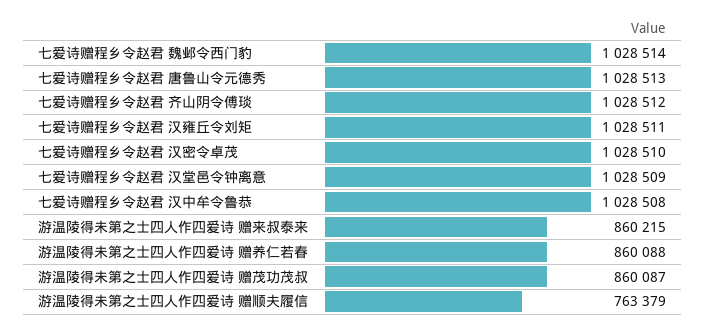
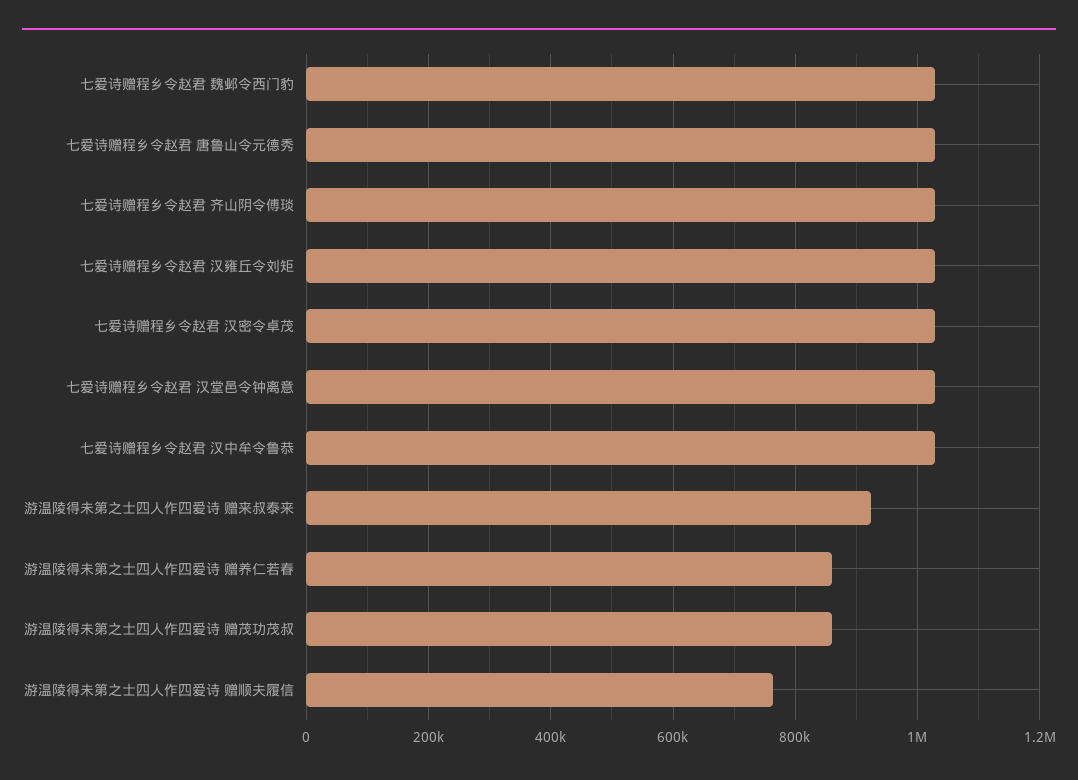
游温陵得未第之士四人作四爱诗 赠来叔泰来: 860215 -> 920000

